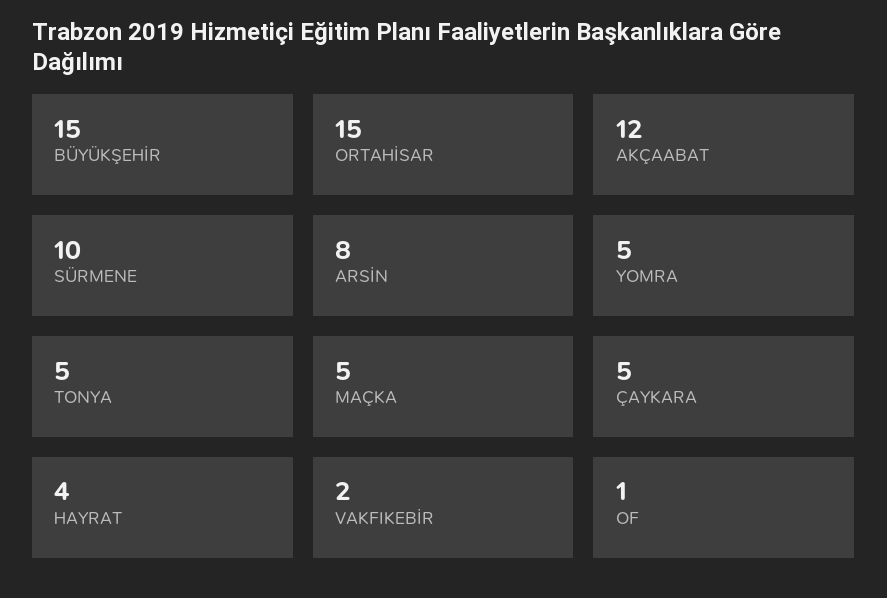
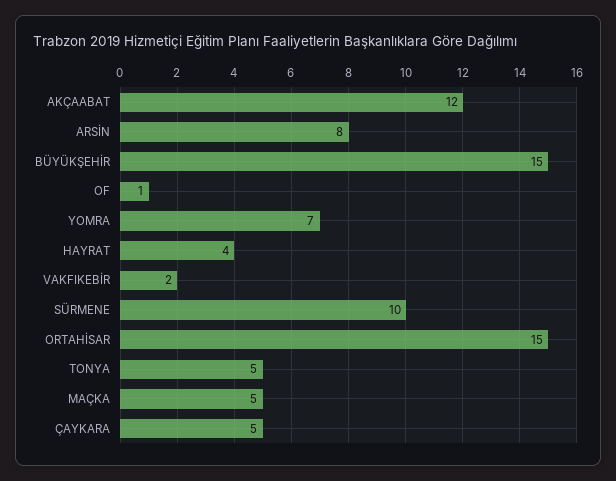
YOMRA: 5 -> 7

